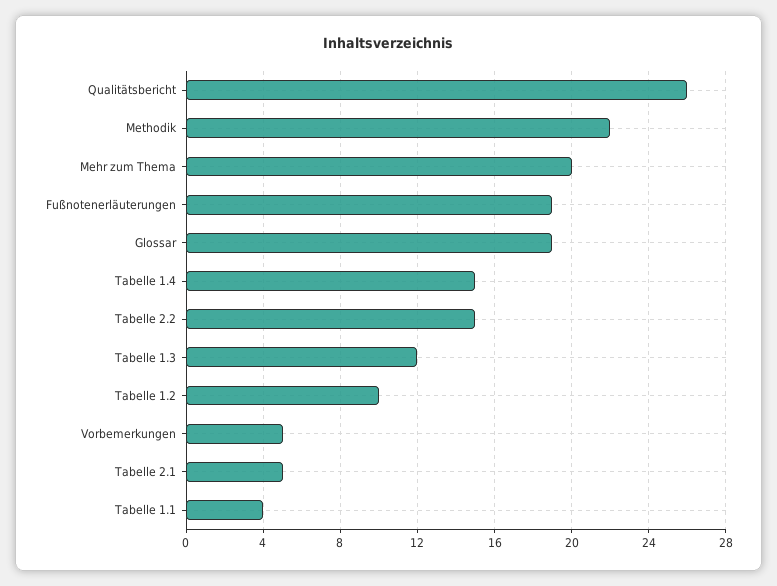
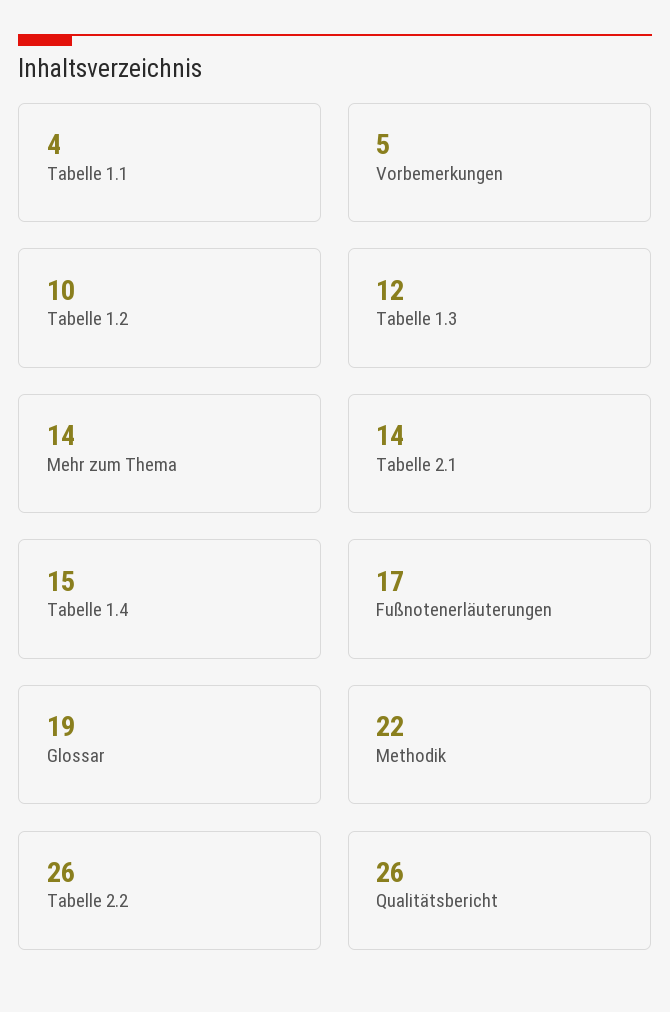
Mehr zum Thema: 20 -> 14
Fußnotenerläuterungen: 19 -> 17
Tabelle 2.2: 15 -> 26
Tabelle 2.1: 5 -> 14

